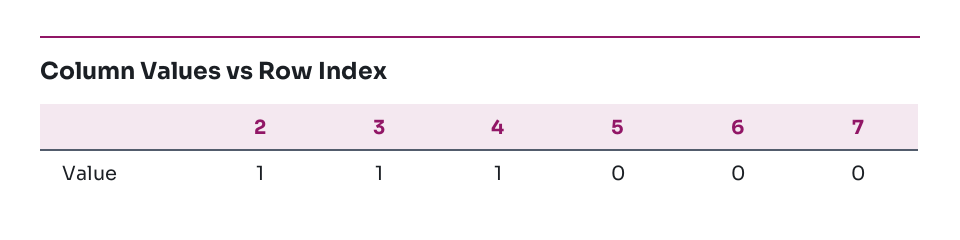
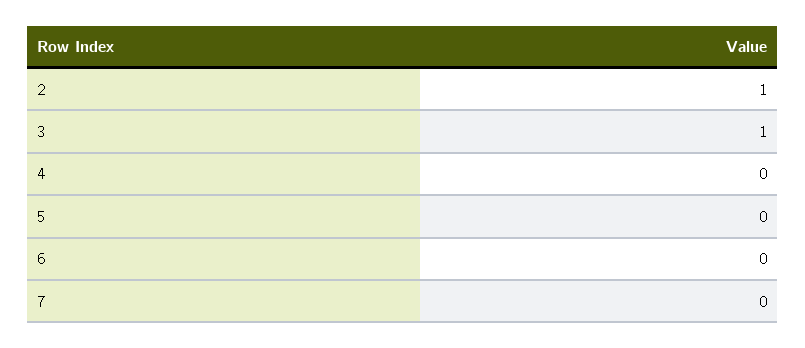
4: 1 -> 0

